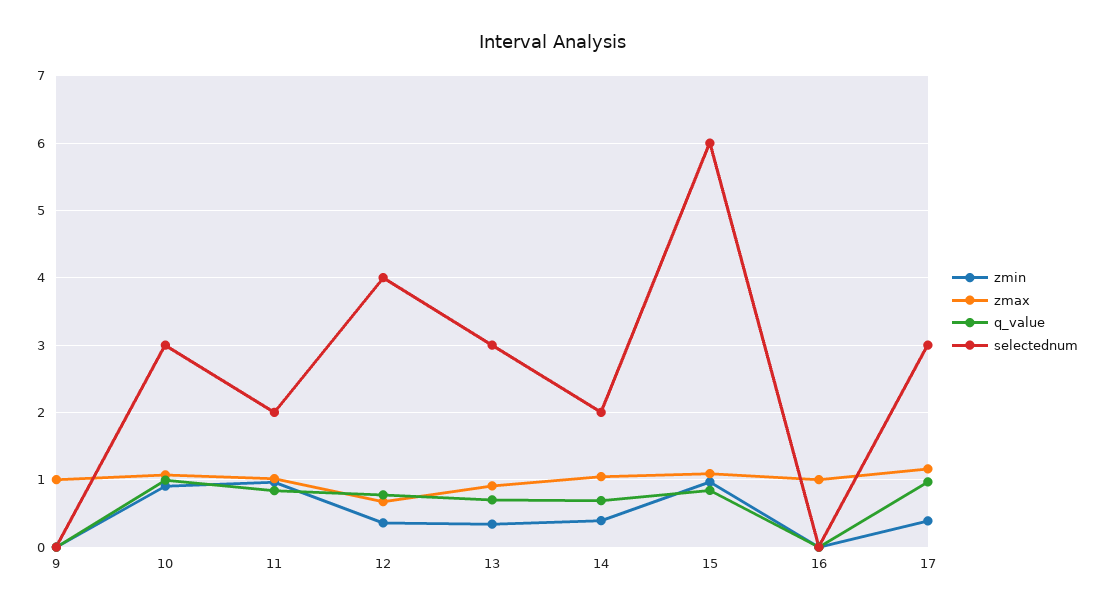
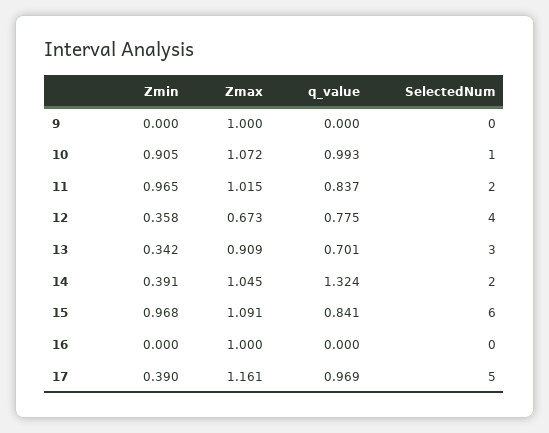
selectednum, 10: 3 -> 1
q_value, 14: 0.7 -> 1.324
selectednum, 17: 3 -> 5

